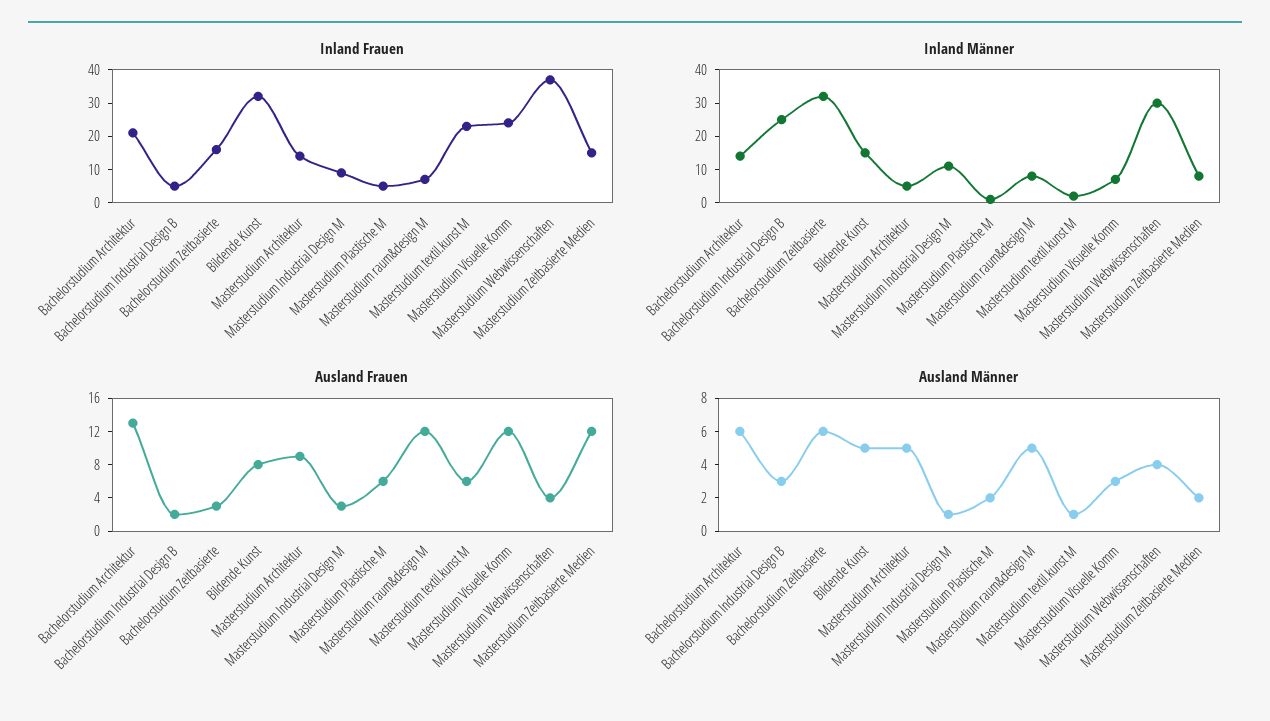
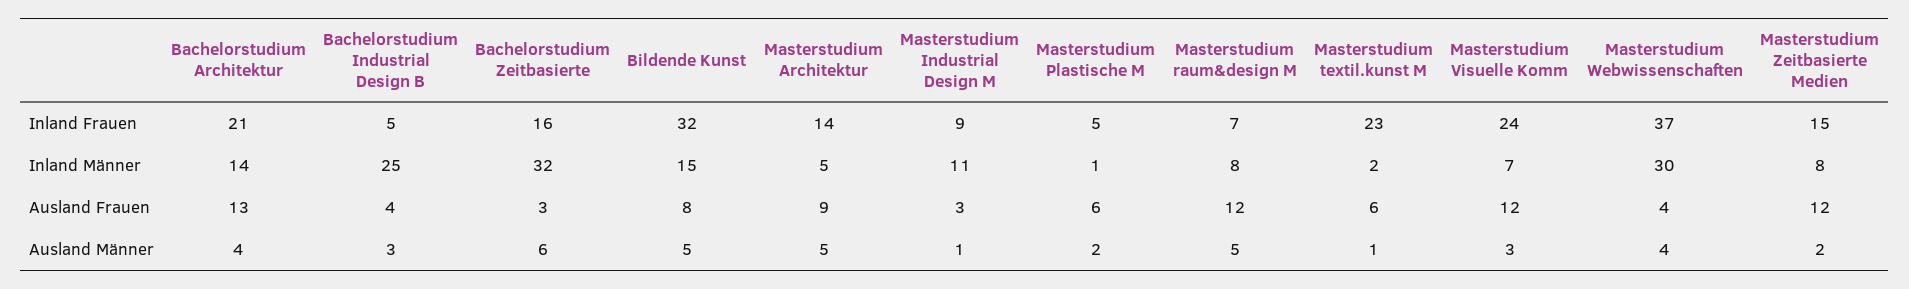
Ausland Frauen, Bachelorstudium Industrial Design B: 2 -> 4
Ausland Männer, Bachelorstudium Architektur: 6 -> 4

